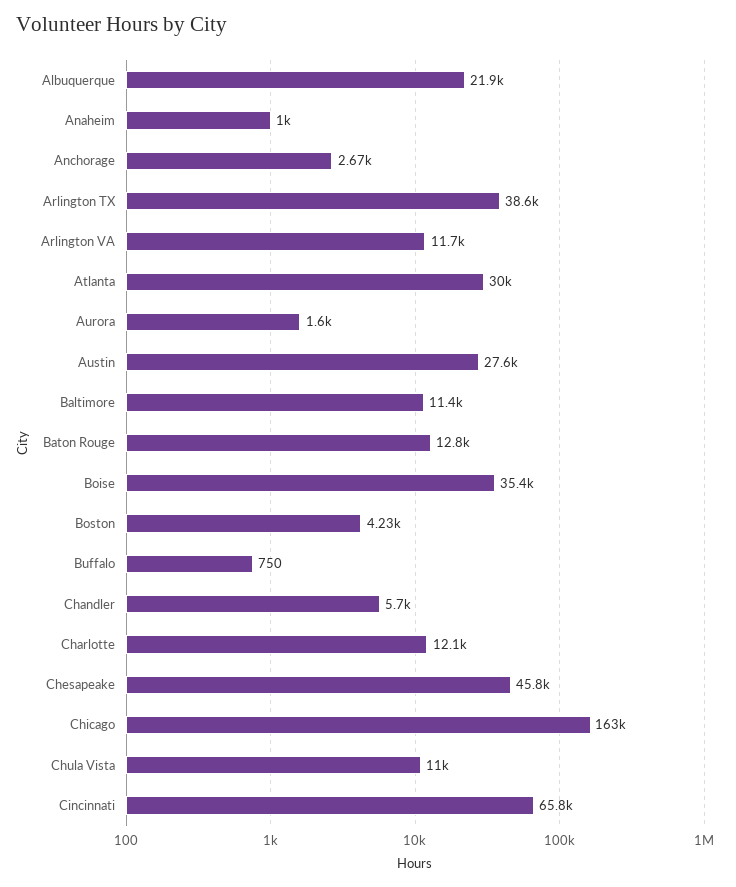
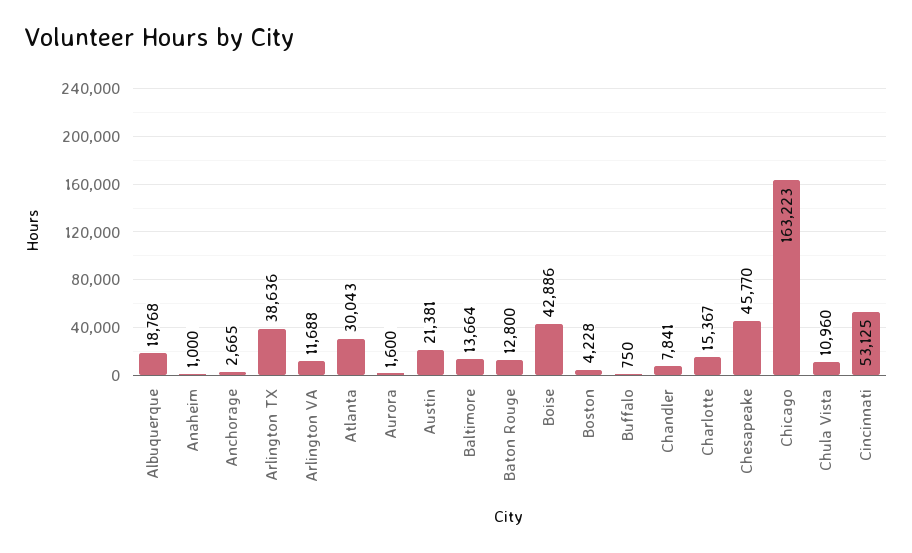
Albuquerque: 21900 -> 18768
Austin: 27600 -> 21381
Baltimore: 11400 -> 13664
Boise: 35400 -> 42886
Chandler: 5700 -> 7841
Charlotte: 12100 -> 15367
Cincinnati: 65800 -> 53125

